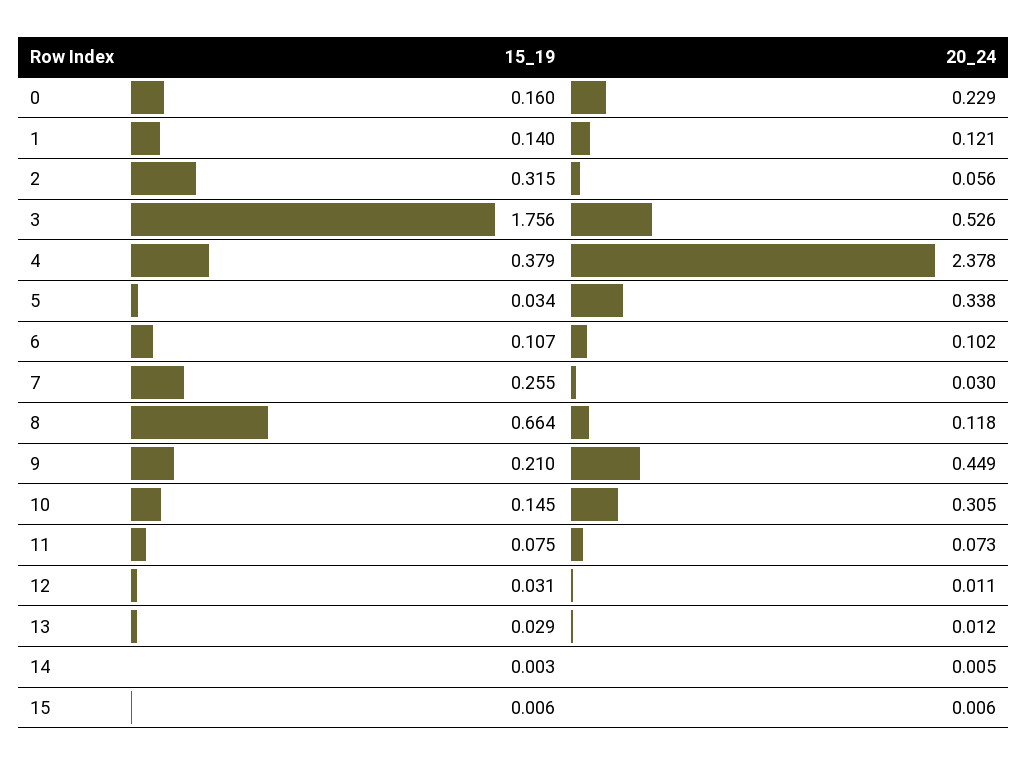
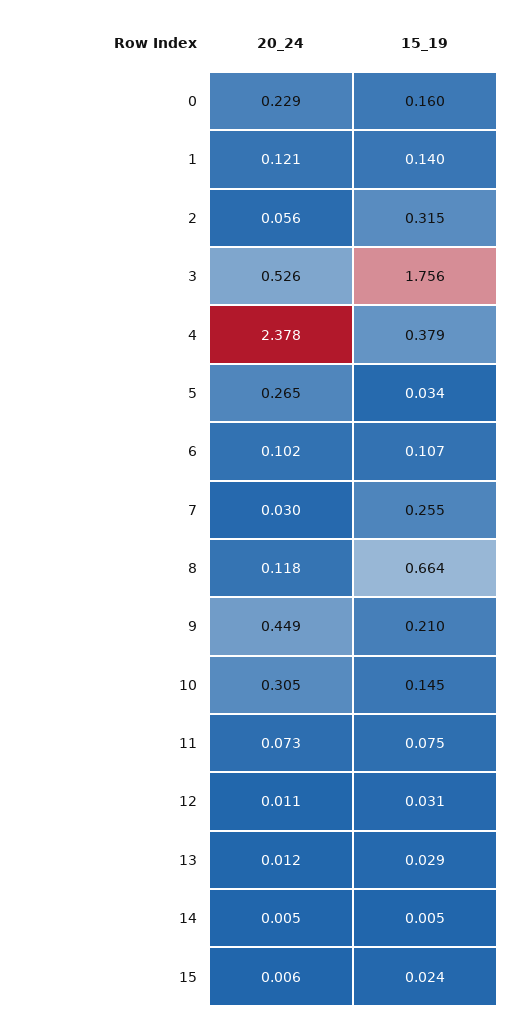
20_24, 5: 0.338 -> 0.265
15_19, 14: 0.003 -> 0.005
15_19, 15: 0.006 -> 0.024

